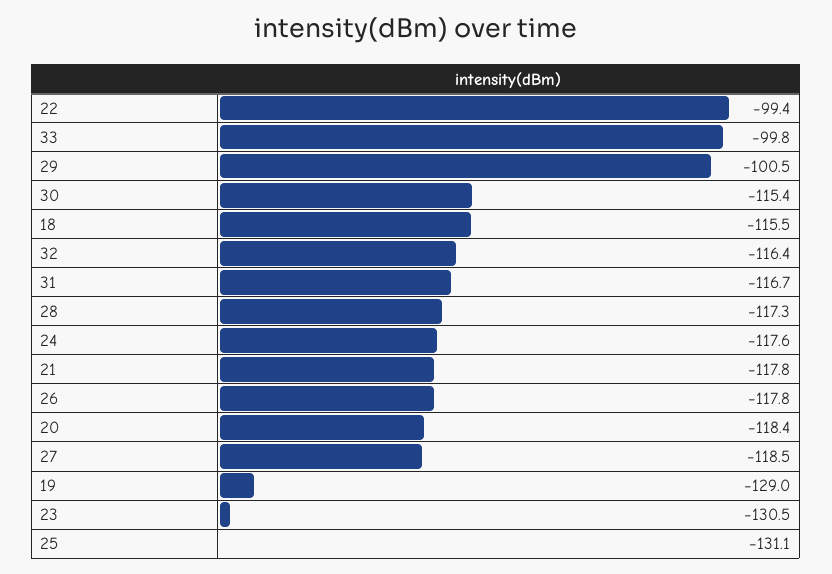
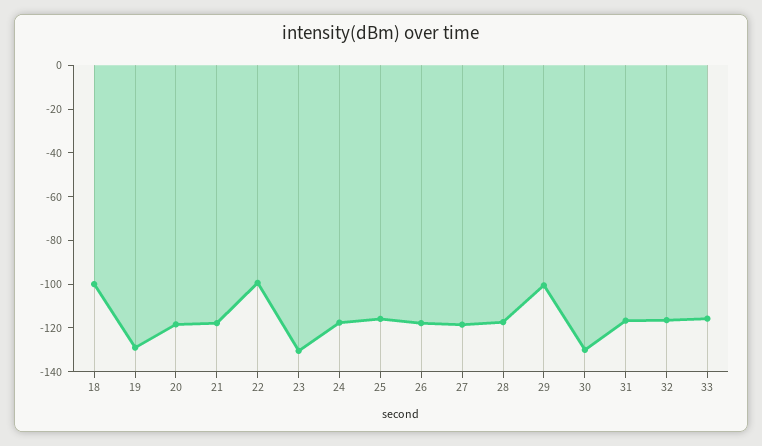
33: -99.8 -> -115
30: -115.4 -> -130
18: -115.5 -> -100
25: -131.1 -> -115

